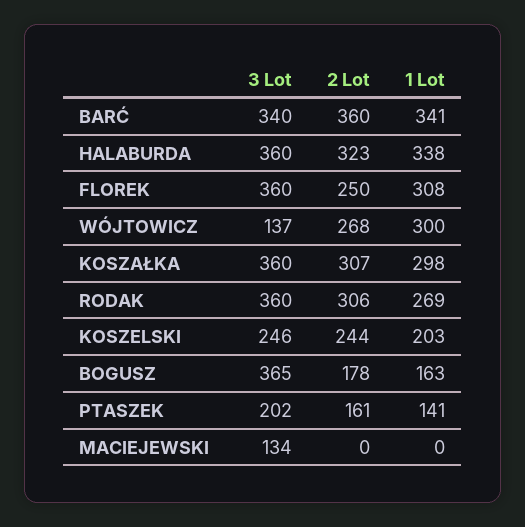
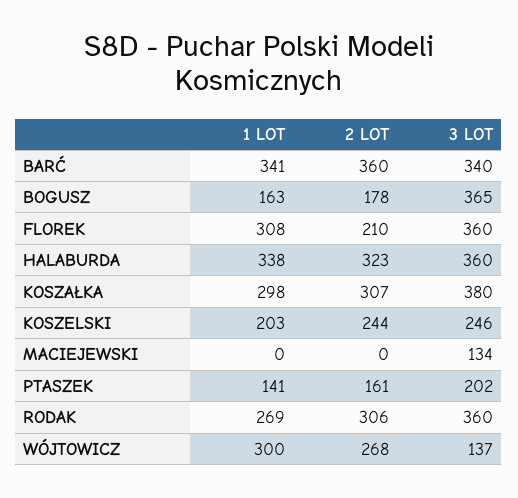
2 Lot, FLOREK: 250 -> 210
3 Lot, KOSZAŁKA: 360 -> 380

